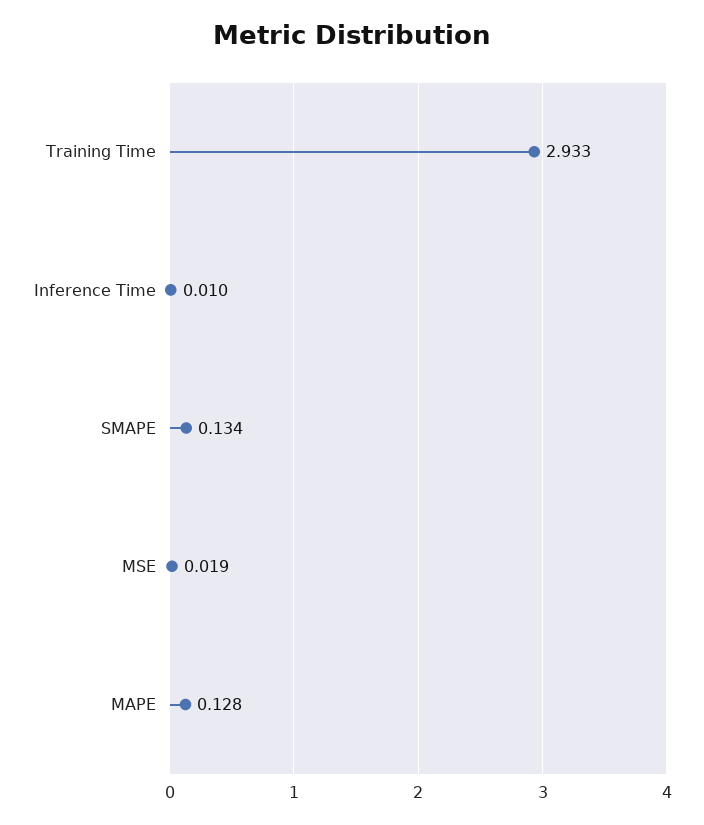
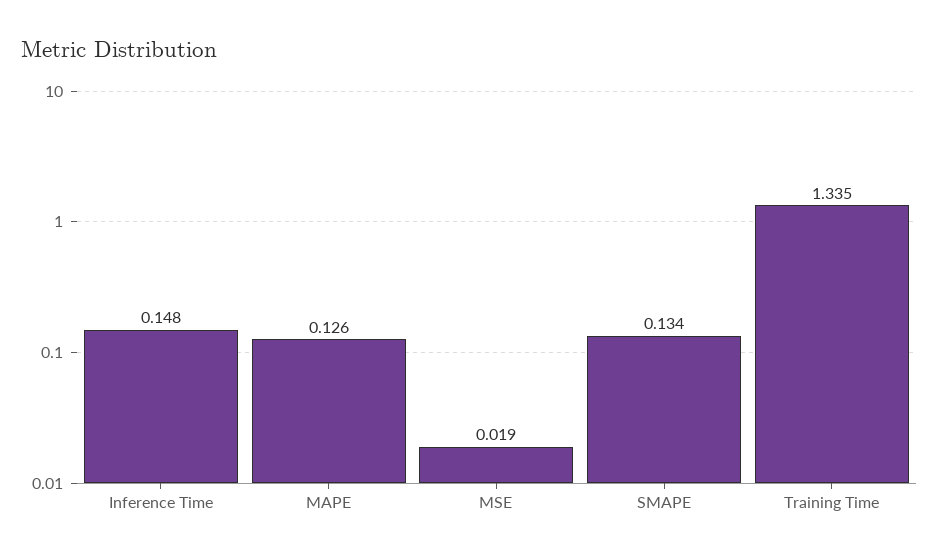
Training Time: 2.933 -> 1.335
Inference Time: 0.01 -> 0.148
MAPE: 0.128 -> 0.126

